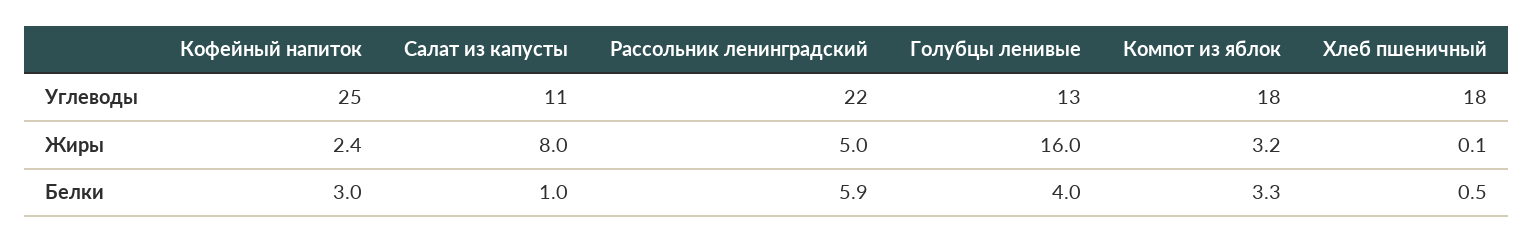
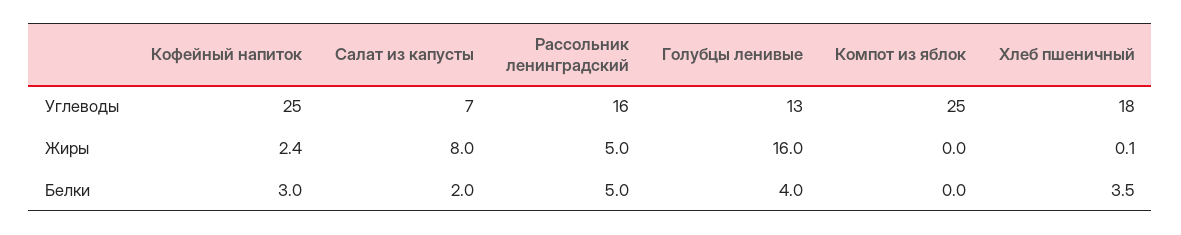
Салат из капусты, Углеводы: 11 -> 7
Рассольник ленинградский, Углеводы: 22 -> 16
Компот из яблок, Углеводы: 18 -> 25
Компот из яблок, Жиры: 3.2 -> 0
Салат из капусты, Белки: 1 -> 2
Рассольник ленинградский, Белки: 5.9 -> 5
Компот из яблок, Белки: 3.3 -> 0
Хлеб пшеничный, Белки: 0.5 -> 3.5

